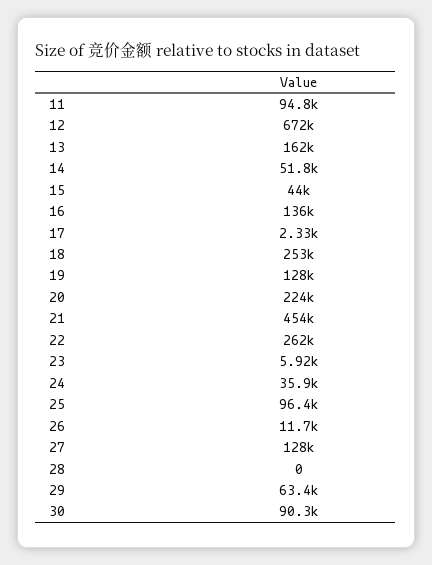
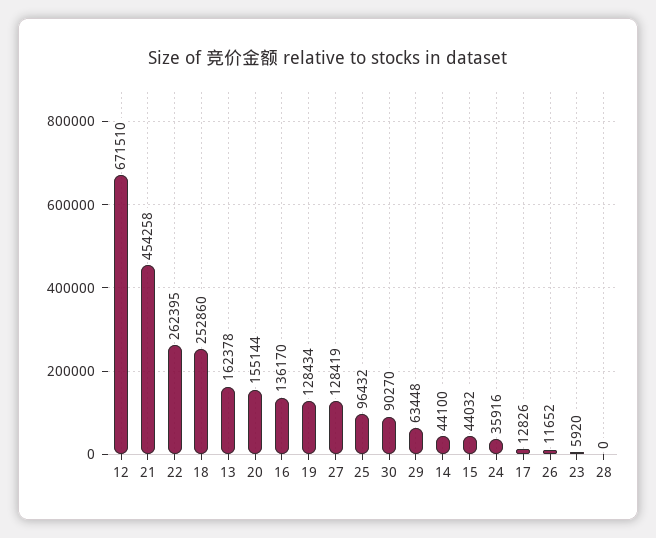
11: 94800 -> none
14: 51800 -> 44100
17: 2330 -> 12826
20: 224000 -> 155144

